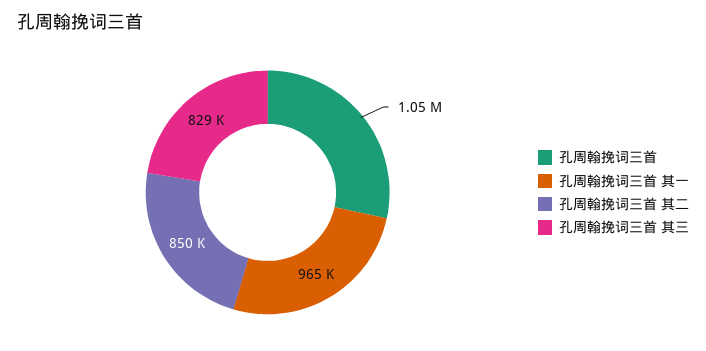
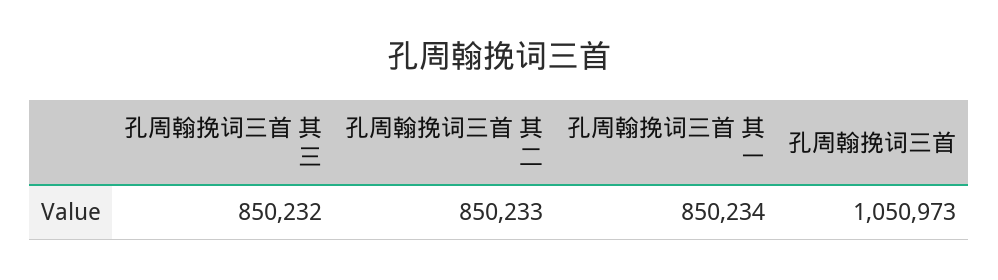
孔周翰挽词三首 其一: 965000 -> 850234
孔周翰挽词三首 其三: 829000 -> 850232

